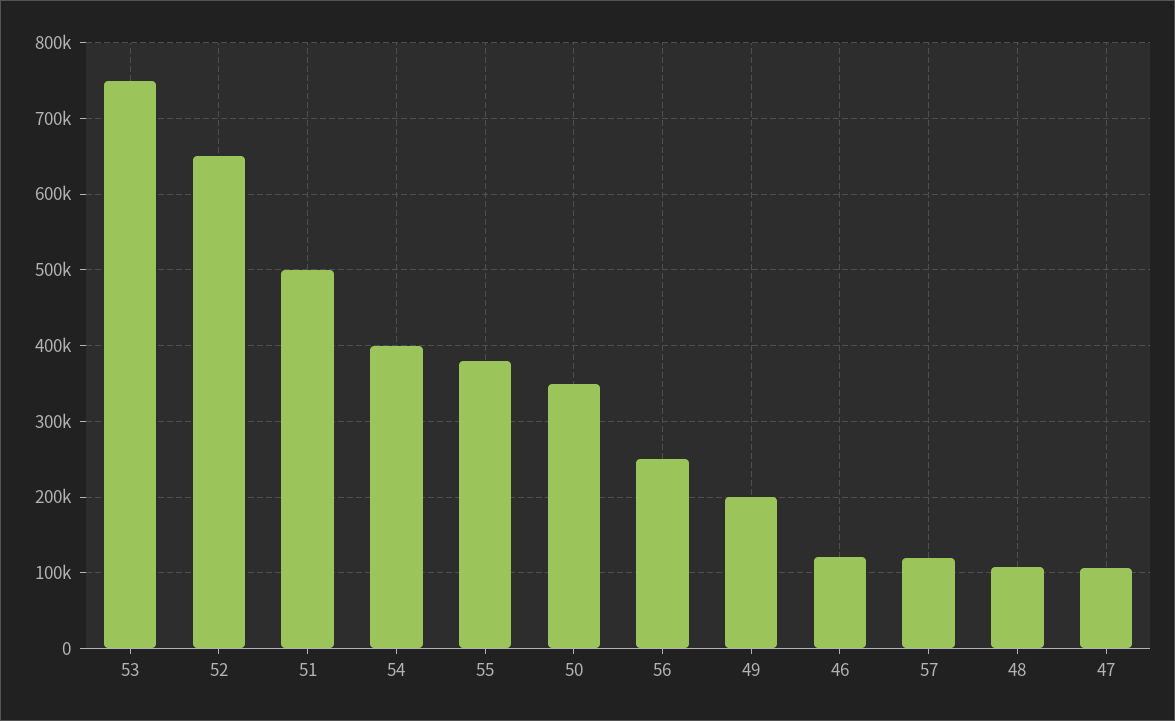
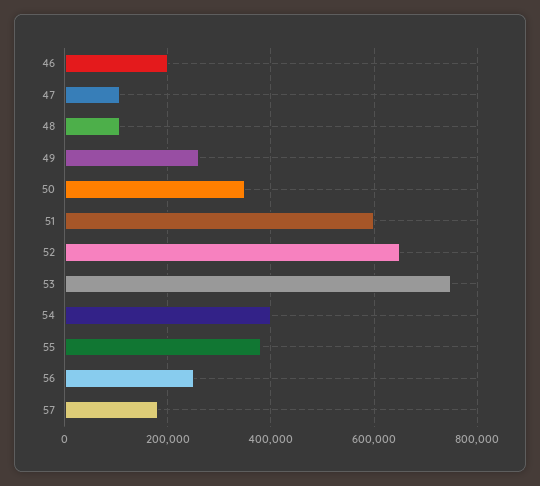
51: 500000 -> 600000
49: 200000 -> 260000
46: 120000 -> 200000
57: 120000 -> 180000

